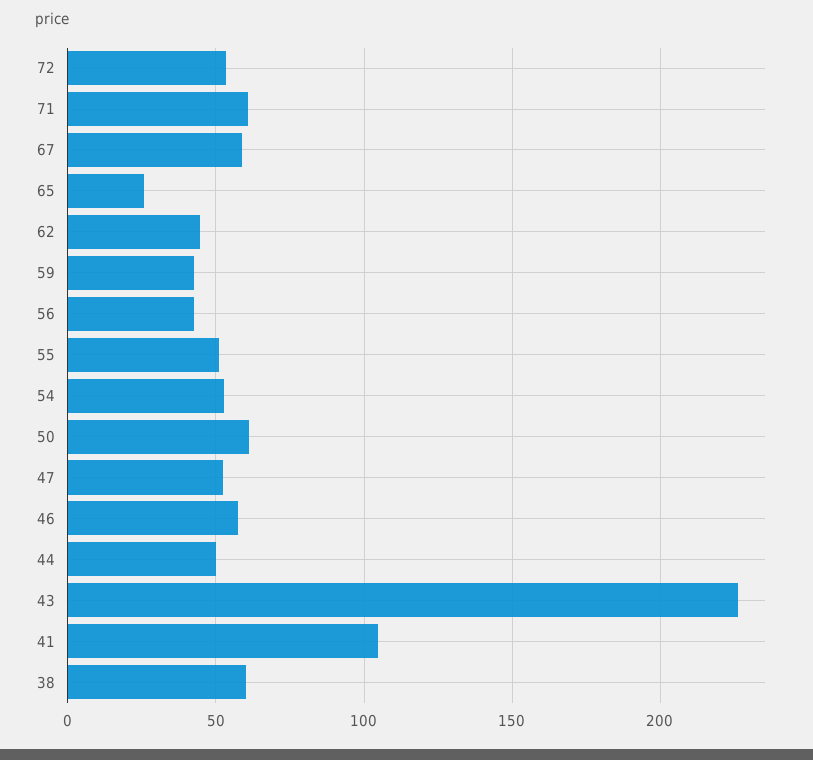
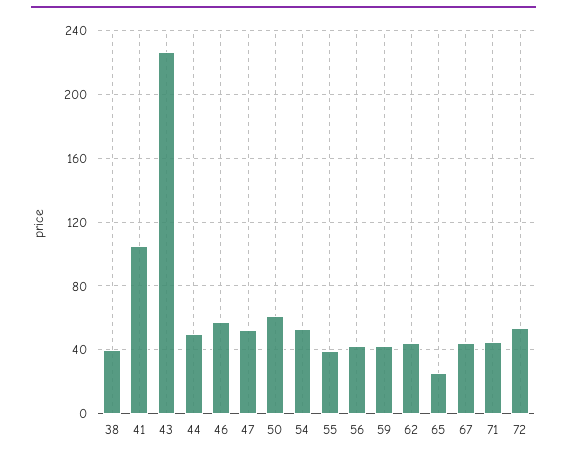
71: 60 -> 45
67: 60 -> 45
55: 50 -> 40
38: 60 -> 40

